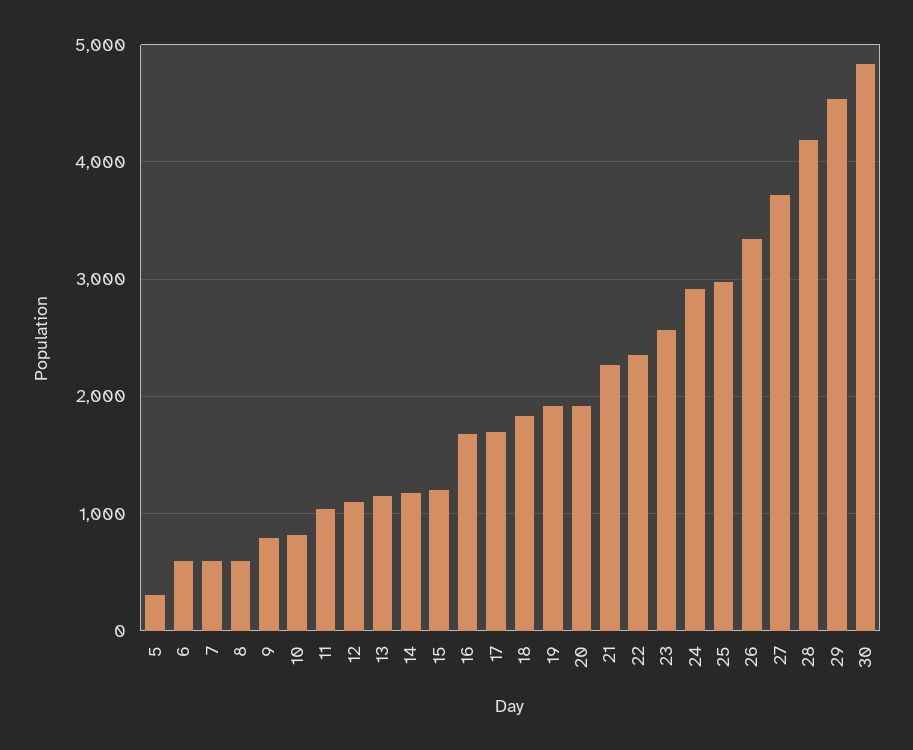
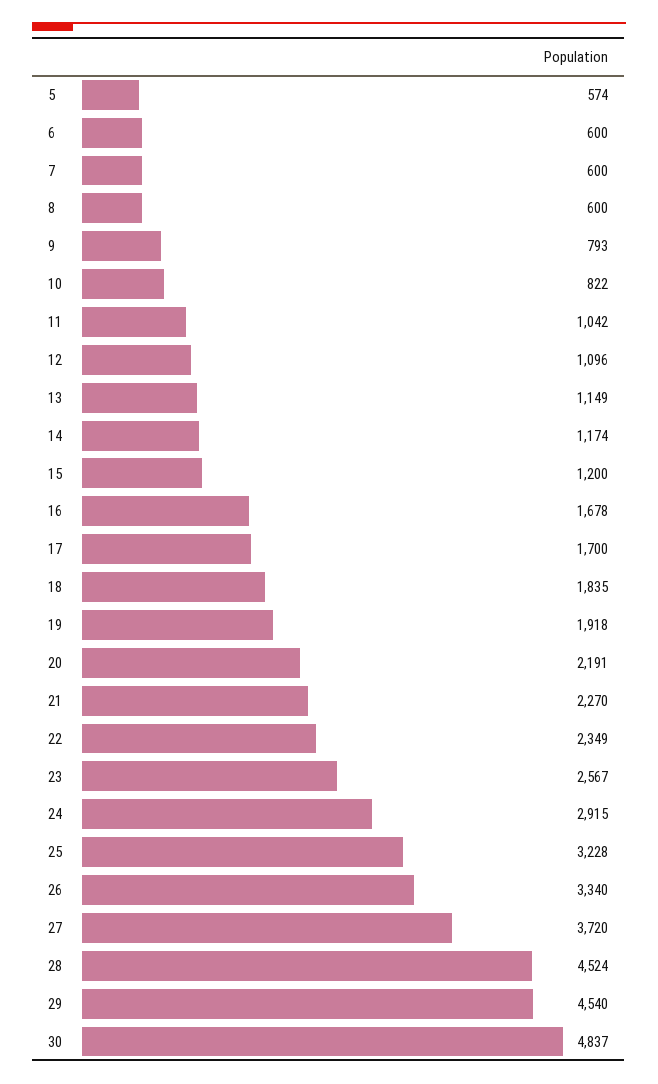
5: 300 -> 574
20: 1900 -> 2191
25: 3000 -> 3228
28: 4200 -> 4524

